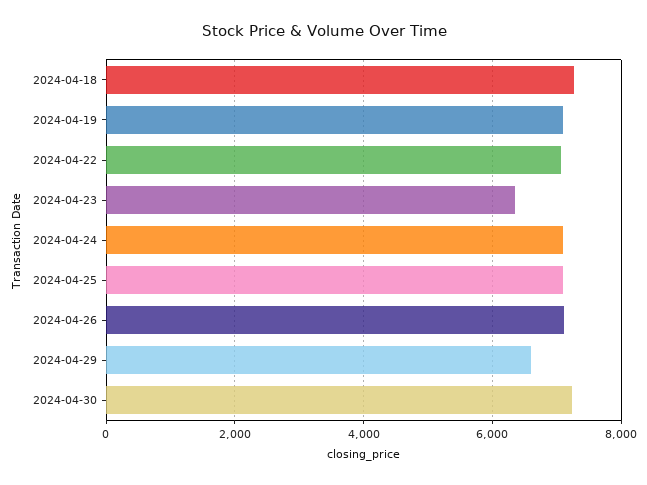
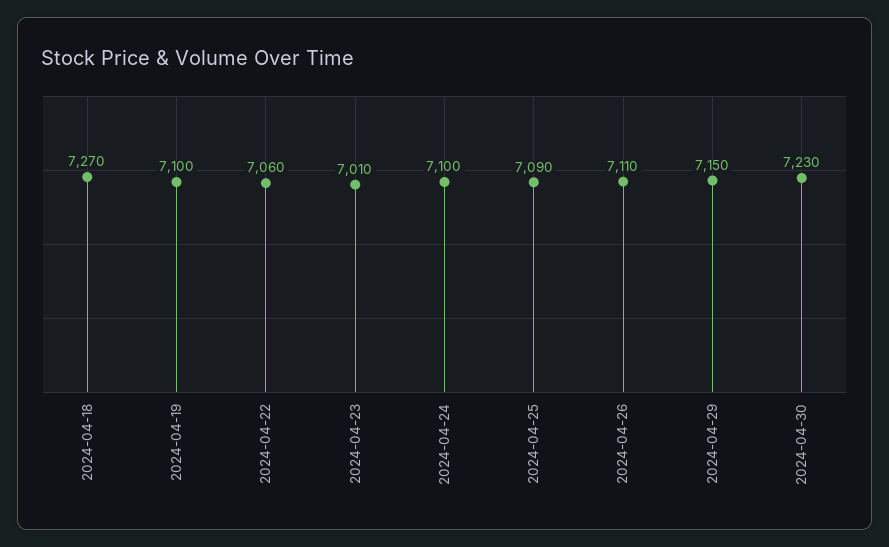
2024-04-23: 6400 -> 7010
2024-04-29: 6600 -> 7150

